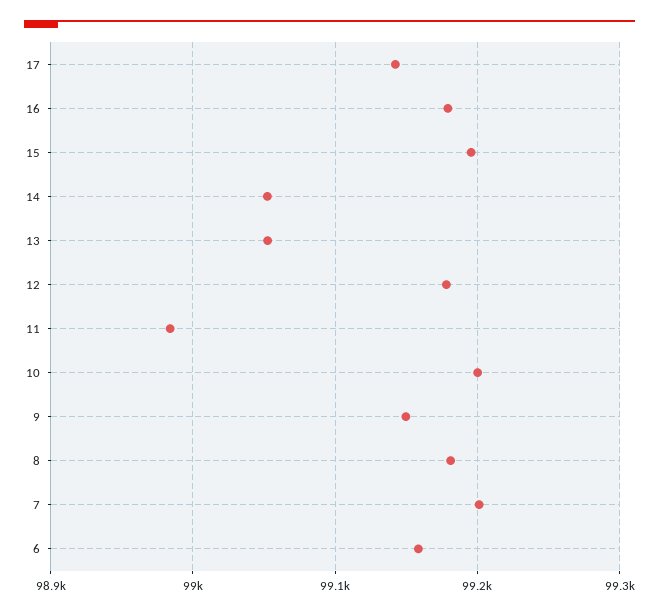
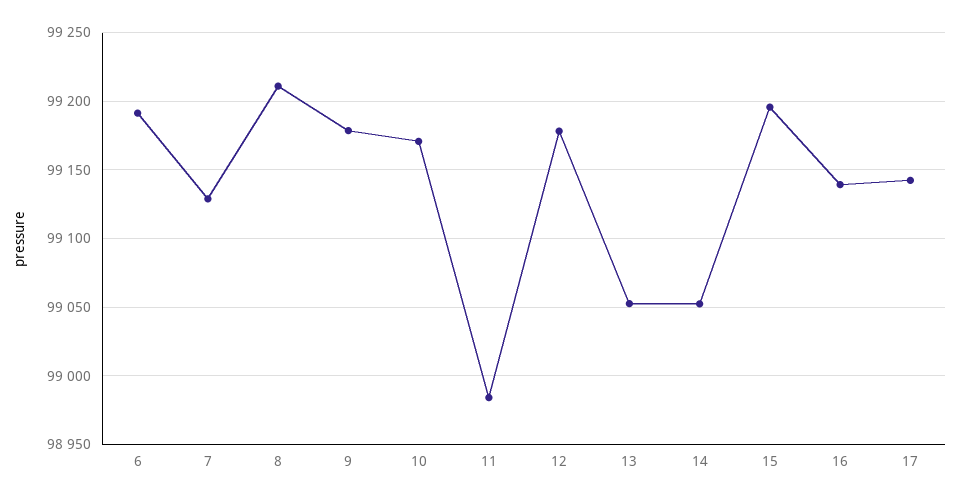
16: 99180 -> 99140
10: 99200 -> 99170
9: 99150 -> 99180
8: 99180 -> 99210
7: 99200 -> 99130
6: 99160 -> 99190

